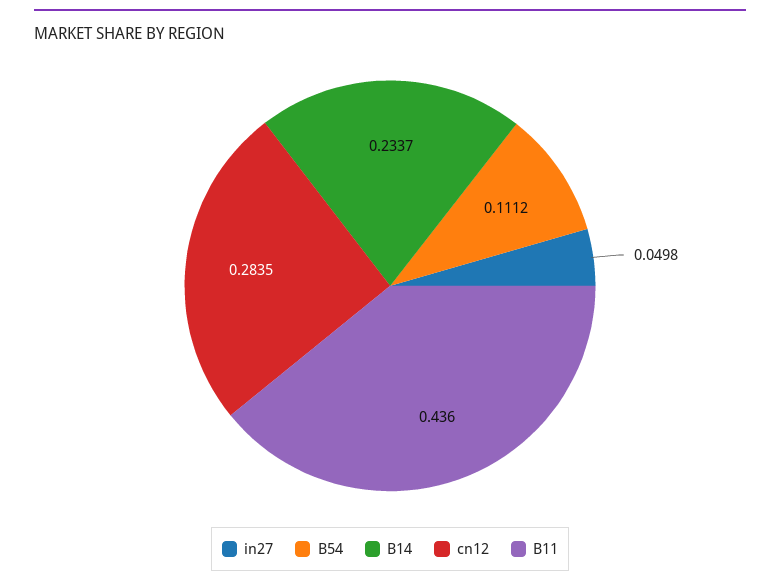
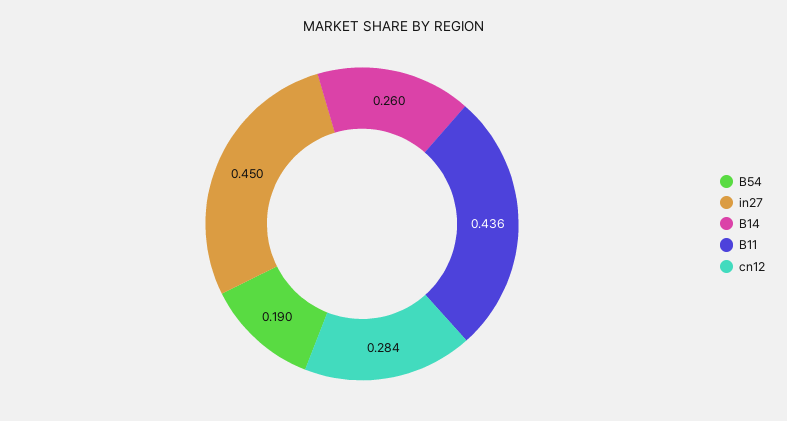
in27: 0.0498 -> 0.45
B54: 0.1112 -> 0.19
B14: 0.2337 -> 0.26

